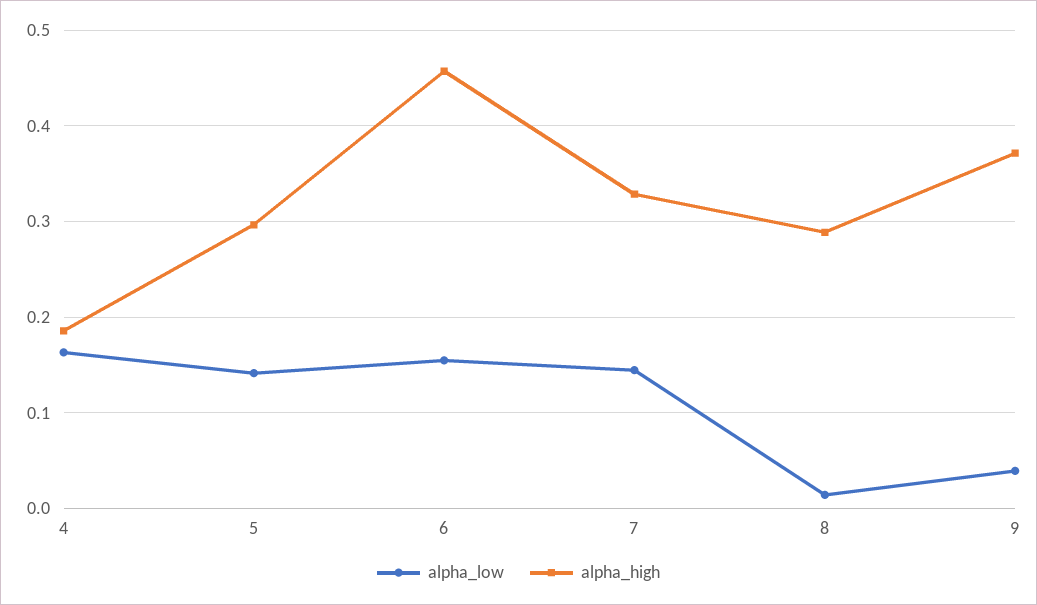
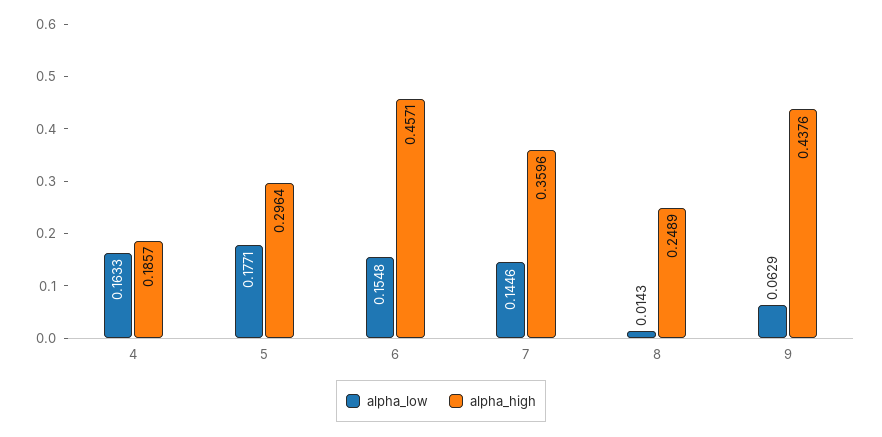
alpha_low, 5: 0.14 -> 0.1771
alpha_high, 7: 0.33 -> 0.3596
alpha_high, 8: 0.29 -> 0.2489
alpha_low, 9: 0.04 -> 0.0629
alpha_high, 9: 0.37 -> 0.4376

